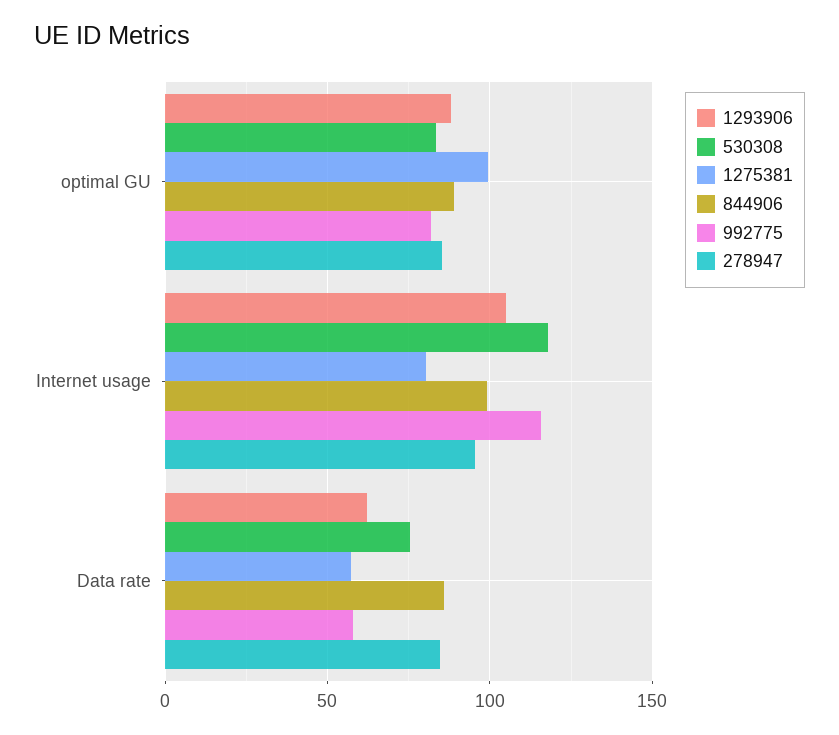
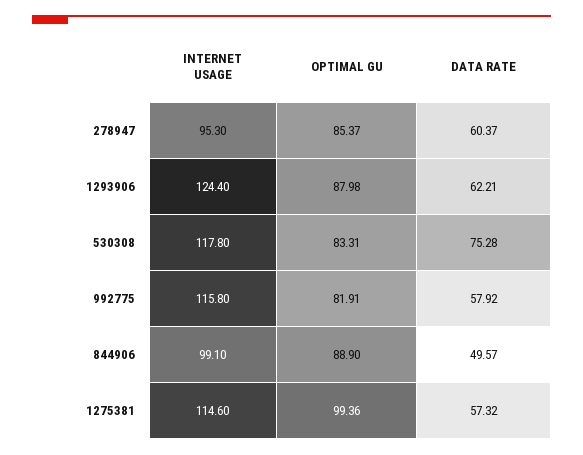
1293906, Internet usage: 105 -> 124.4
1275381, Internet usage: 80 -> 114.6
844906, Data rate: 85 -> 49.57
278947, Data rate: 85 -> 60.37

